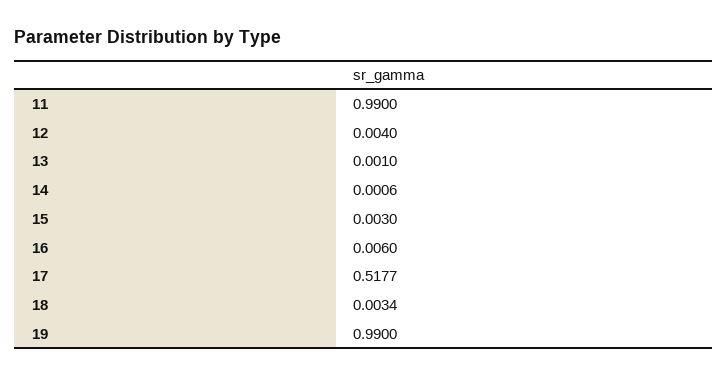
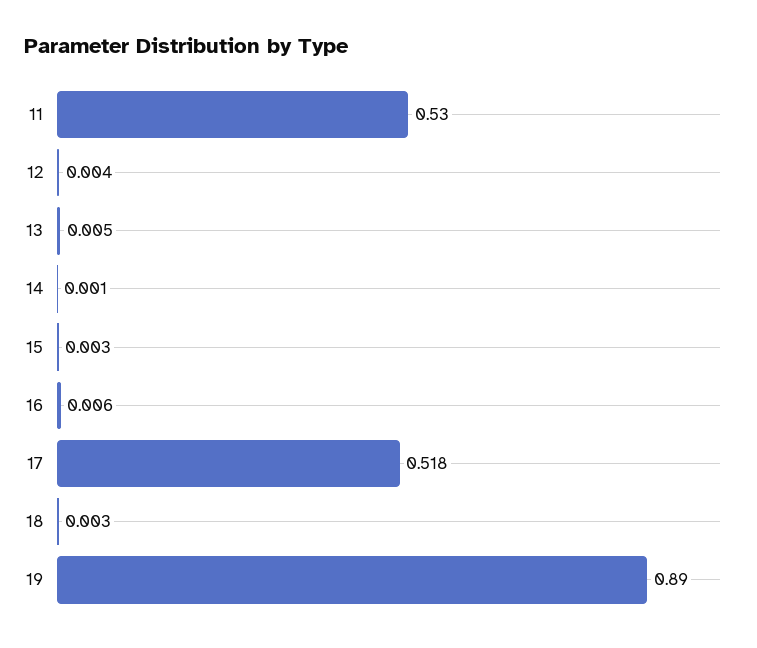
11: 0.99 -> 0.53
13: 0.001 -> 0.005
19: 0.99 -> 0.89

